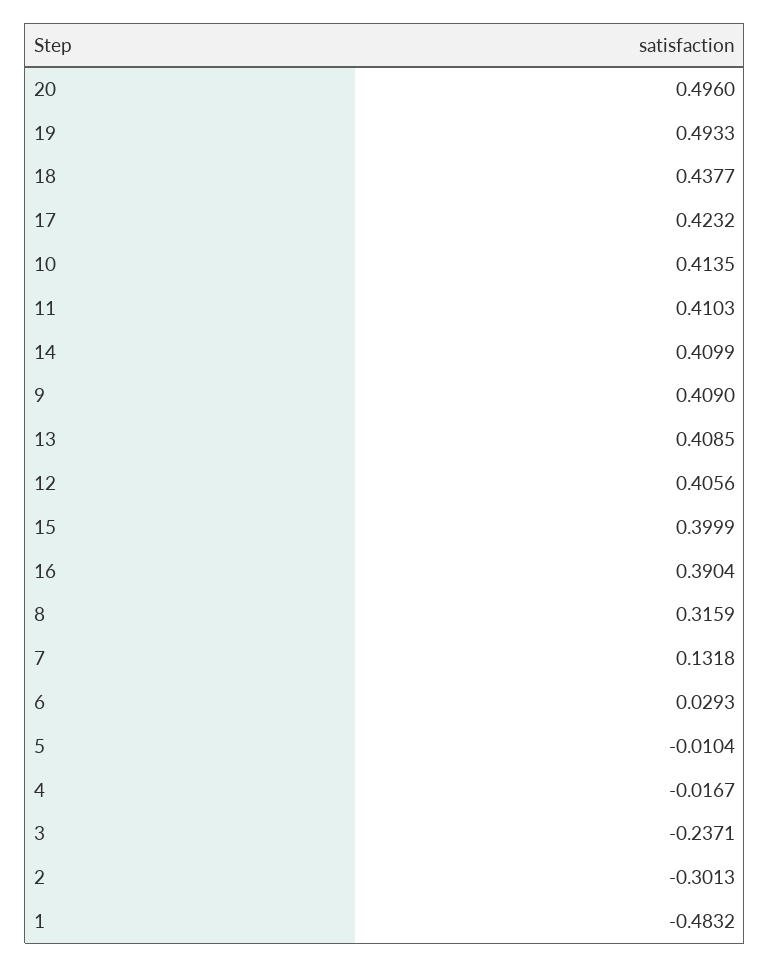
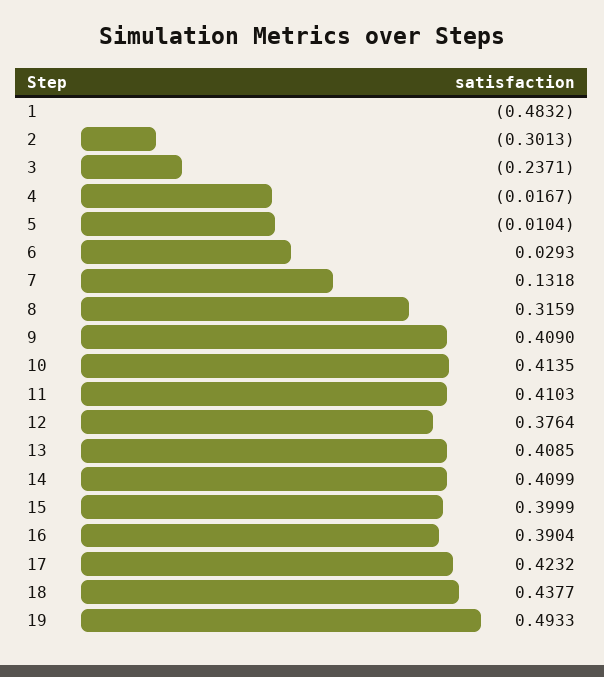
20: 0.496 -> none
12: 0.4056 -> 0.3764

